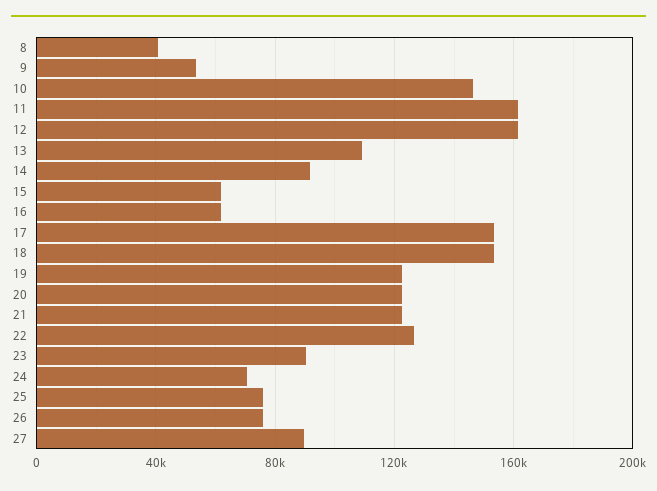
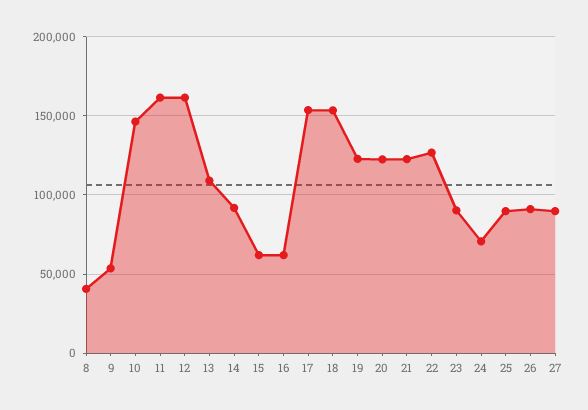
25: 75000 -> 90000
26: 75000 -> 90000

